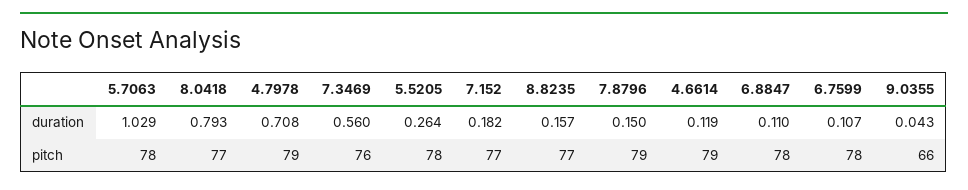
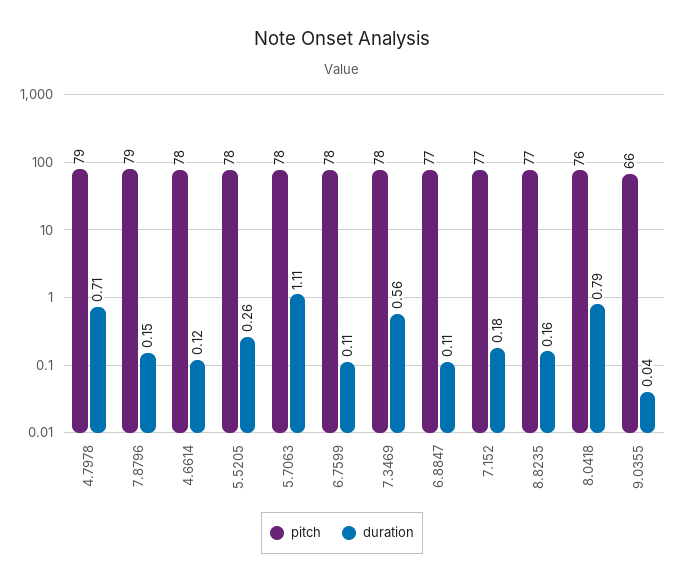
duration, 5.7063: 1.029 -> 1.11
pitch, 8.0418: 77 -> 76
pitch, 7.3469: 76 -> 78
pitch, 4.6614: 79 -> 78
pitch, 6.8847: 78 -> 77

